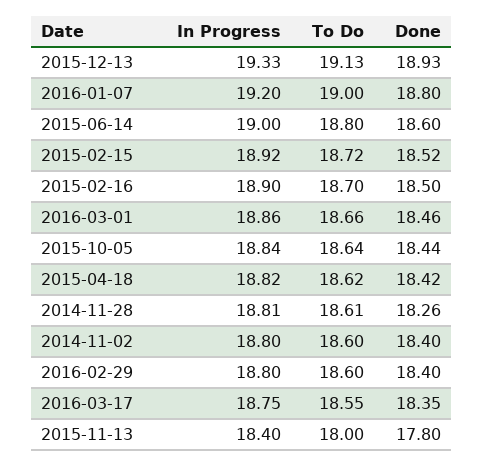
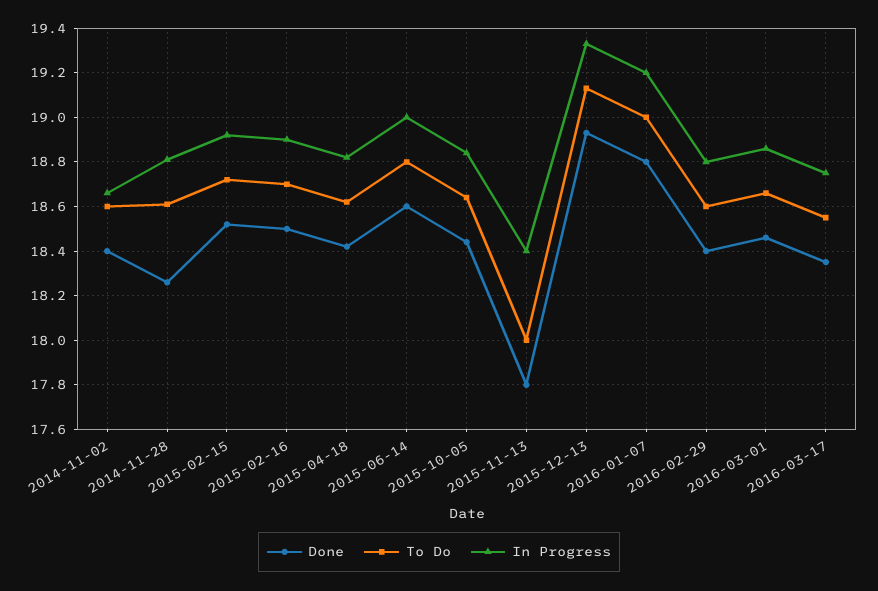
In Progress, 2014-11-02: 18.8 -> 18.65

